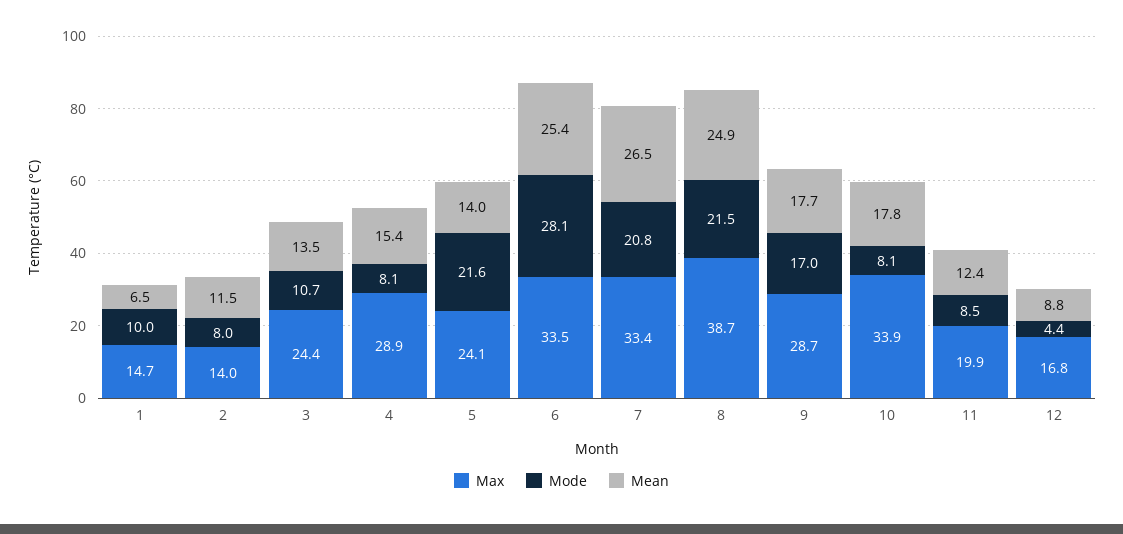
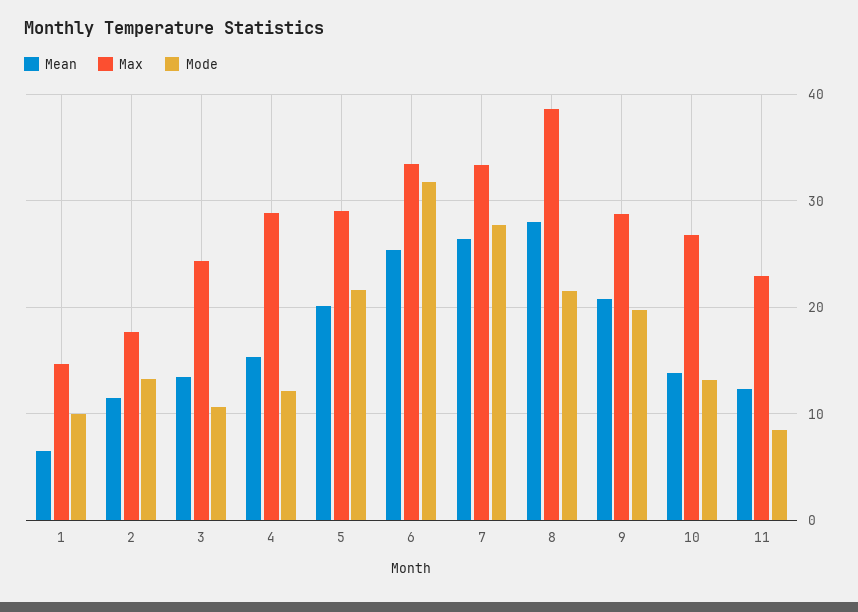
Max, 2: 14 -> 18
Mode, 2: 8 -> 13
Mode, 4: 8.1 -> 12
Max, 5: 24.1 -> 29
Mean, 5: 14 -> 20
Mode, 6: 28.1 -> 32
Mode, 7: 20.8 -> 28
Mean, 8: 24.9 -> 28
Mode, 9: 17 -> 20
Mean, 9: 17.7 -> 21
Max, 10: 33.9 -> 27
Mode, 10: 8.1 -> 13
Mean, 10: 17.8 -> 14
Max, 11: 19.9 -> 23
Max, 12: 16.8 -> none
Mode, 12: 4.4 -> none
Mean, 12: 8.8 -> none

